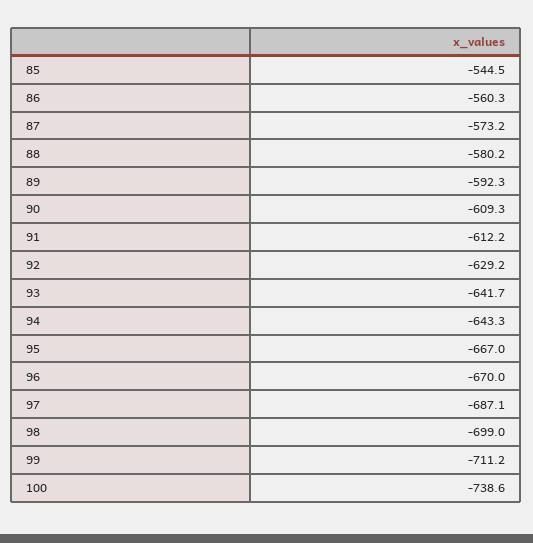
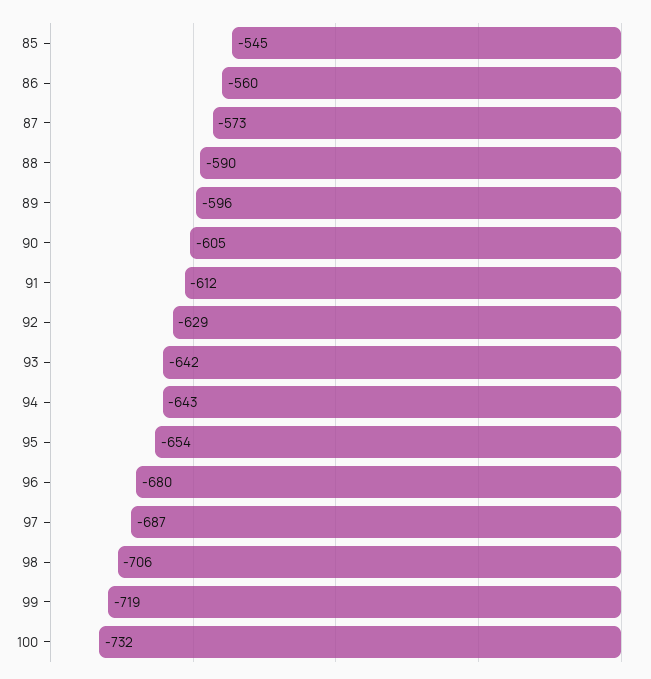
88: -580.2 -> -590
89: -592.3 -> -596
90: -609.3 -> -605
95: -667 -> -654
96: -670 -> -680
98: -699 -> -706
99: -711.2 -> -719
100: -738.6 -> -732

